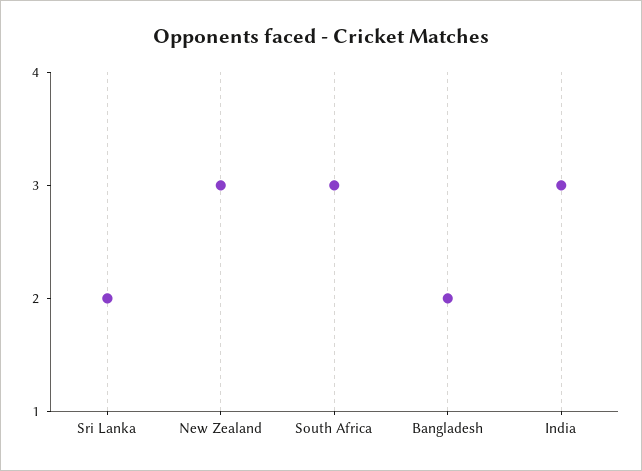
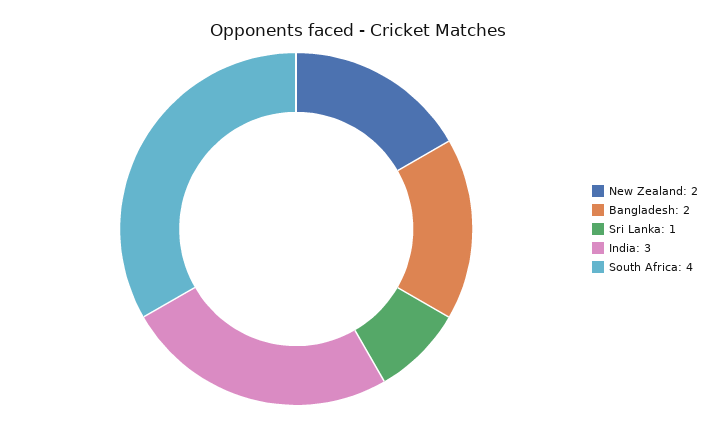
Sri Lanka: 2 -> 1
New Zealand: 3 -> 2
South Africa: 3 -> 4

